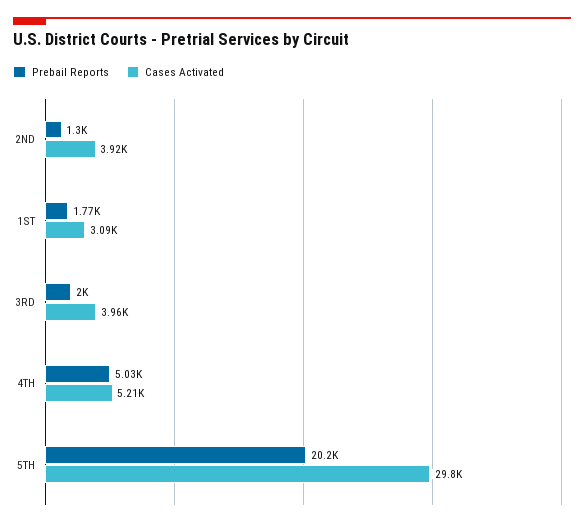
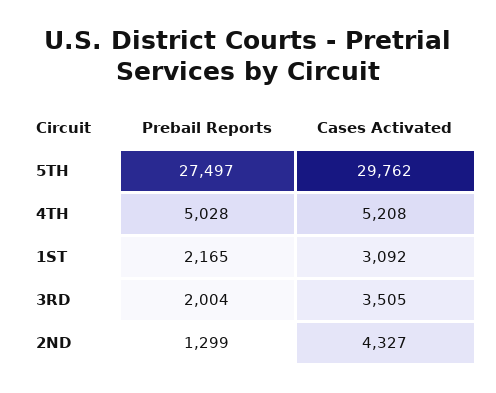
Cases Activated, 2ND: 3920 -> 4327
Prebail Reports, 1ST: 1770 -> 2165
Cases Activated, 3RD: 3960 -> 3505
Prebail Reports, 5TH: 20200 -> 27497

